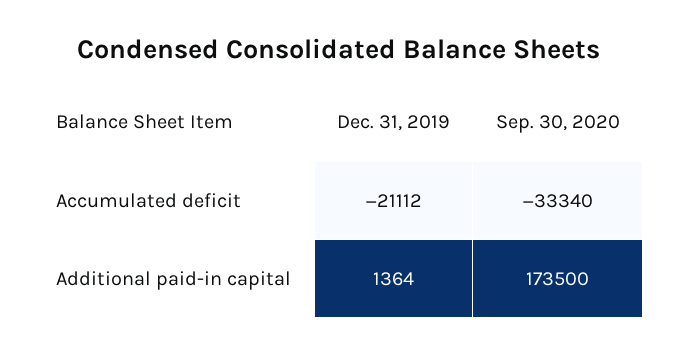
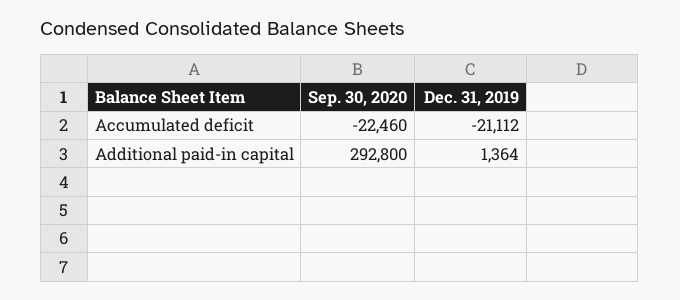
Sep. 30, 2020, Accumulated deficit: -33340 -> -22460
Sep. 30, 2020, Additional paid-in capital: 173500 -> 292800

